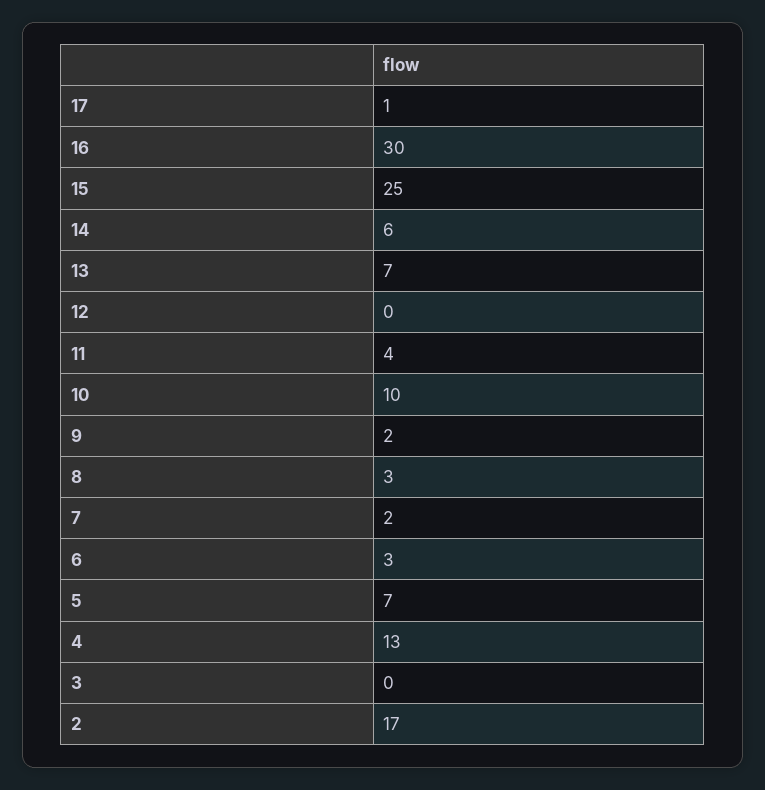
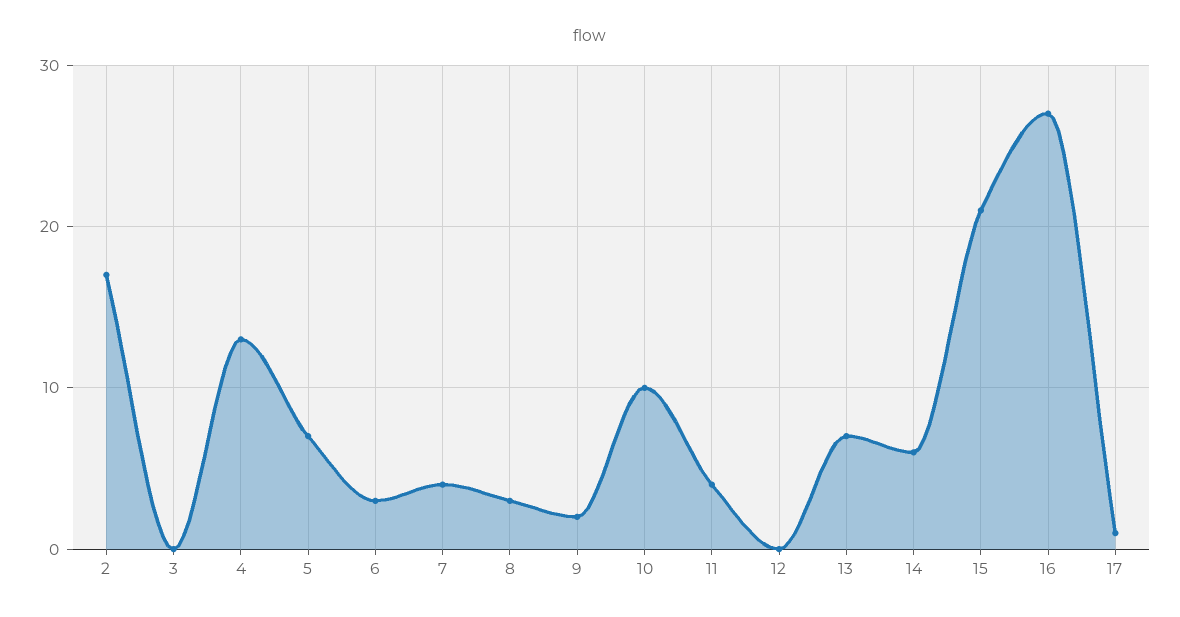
16: 30 -> 27
15: 25 -> 21
7: 2 -> 4

